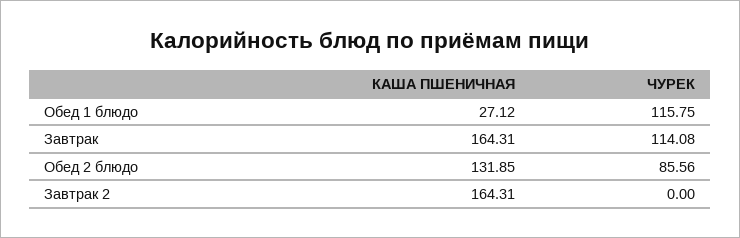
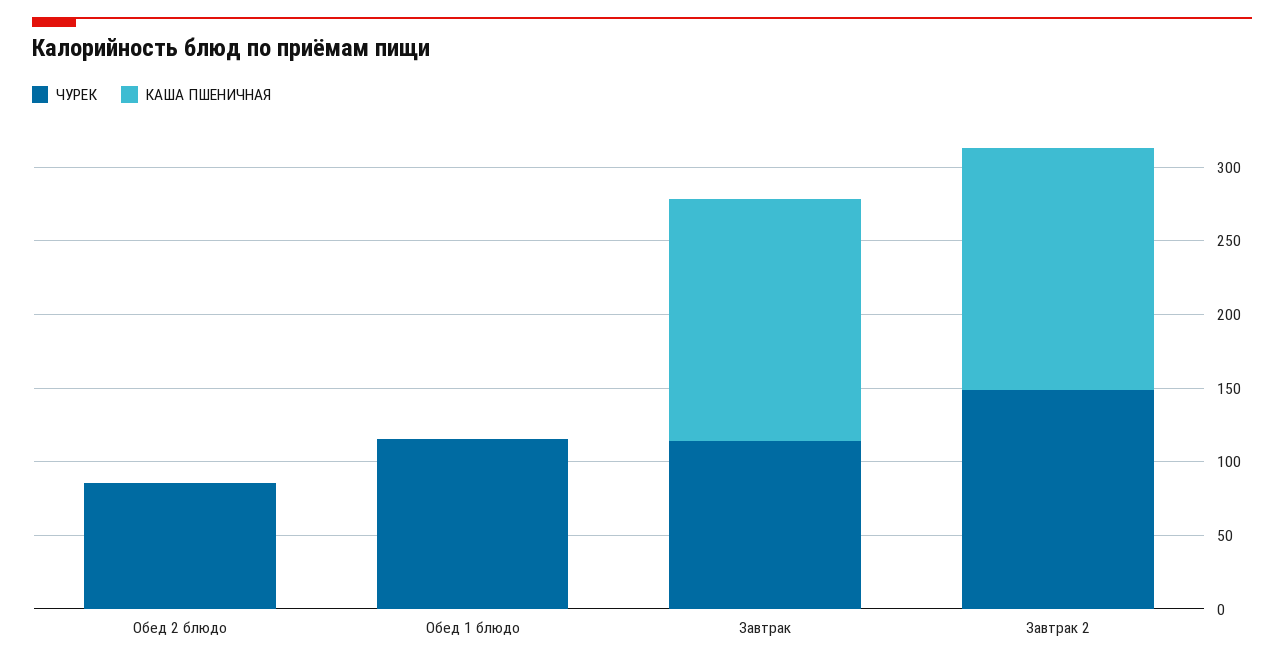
КАША ПШЕНИЧНАЯ, Обед 1 блюдо: 27.12 -> 0
КАША ПШЕНИЧНАЯ, Обед 2 блюдо: 131.85 -> 0
ЧУРЕК, Завтрак 2: 0 -> 150

